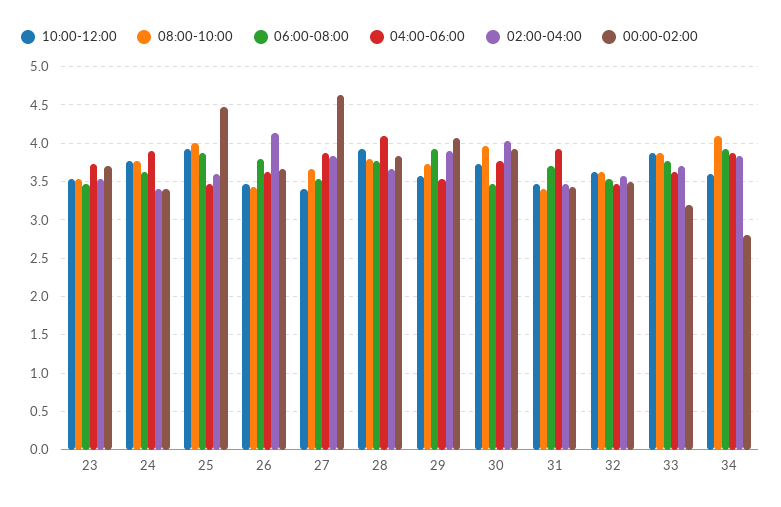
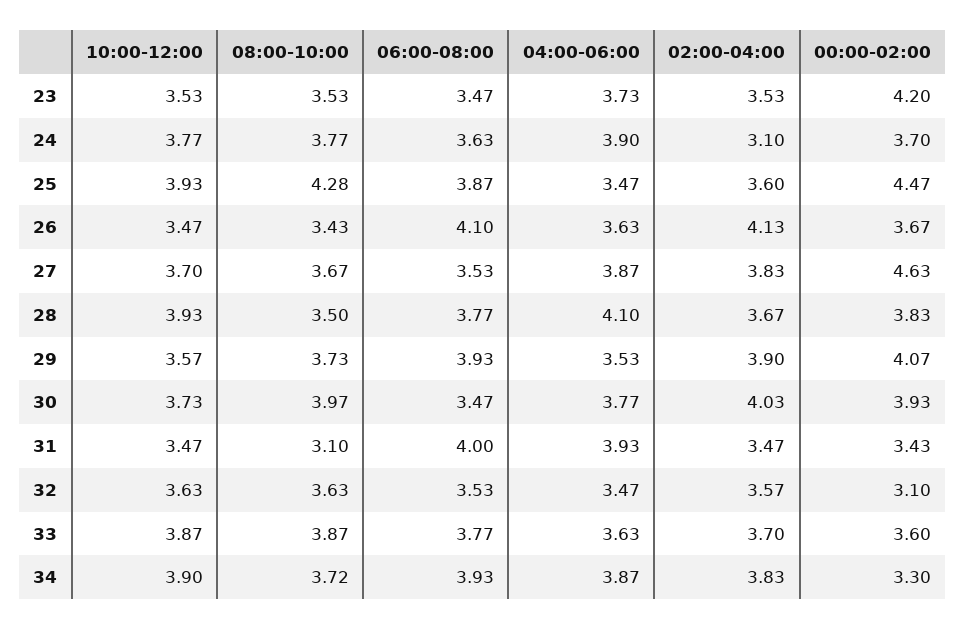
00:00-02:00, 23: 3.7 -> 4.2
02:00-04:00, 24: 3.4 -> 3.1
00:00-02:00, 24: 3.4 -> 3.7
08:00-10:00, 25: 4 -> 4.28
06:00-08:00, 26: 3.8 -> 4.1
10:00-12:00, 27: 3.4 -> 3.7
08:00-10:00, 28: 3.8 -> 3.5
08:00-10:00, 31: 3.4 -> 3.1
06:00-08:00, 31: 3.7 -> 4
00:00-02:00, 32: 3.5 -> 3.1
00:00-02:00, 33: 3.2 -> 3.6
10:00-12:00, 34: 3.6 -> 3.9
08:00-10:00, 34: 4.1 -> 3.72
00:00-02:00, 34: 2.8 -> 3.3

